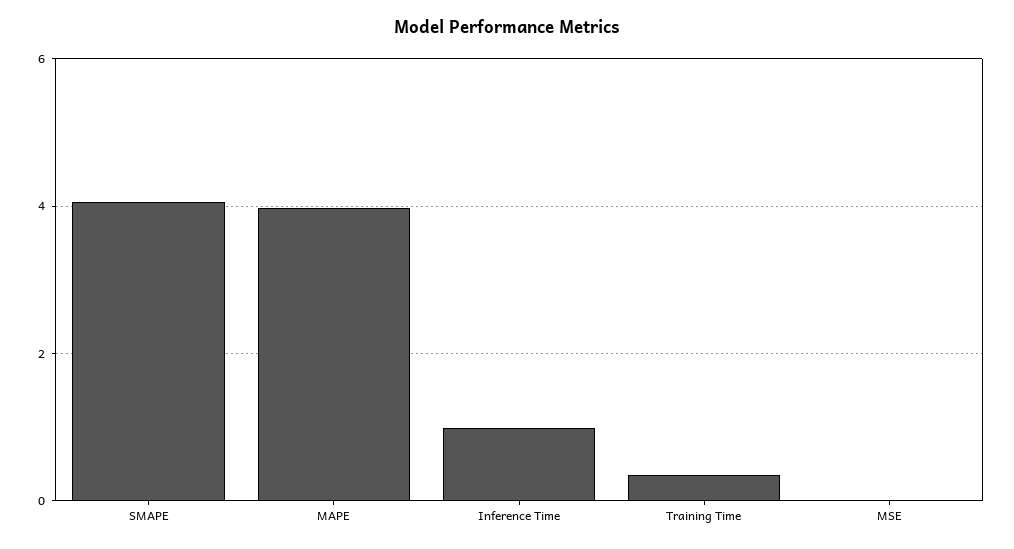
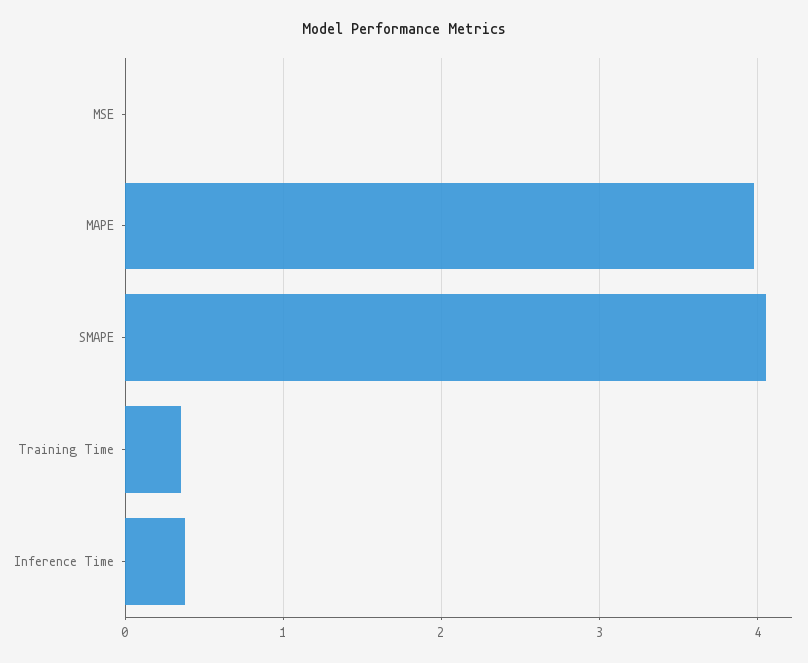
Inference Time: 1 -> 0.4

